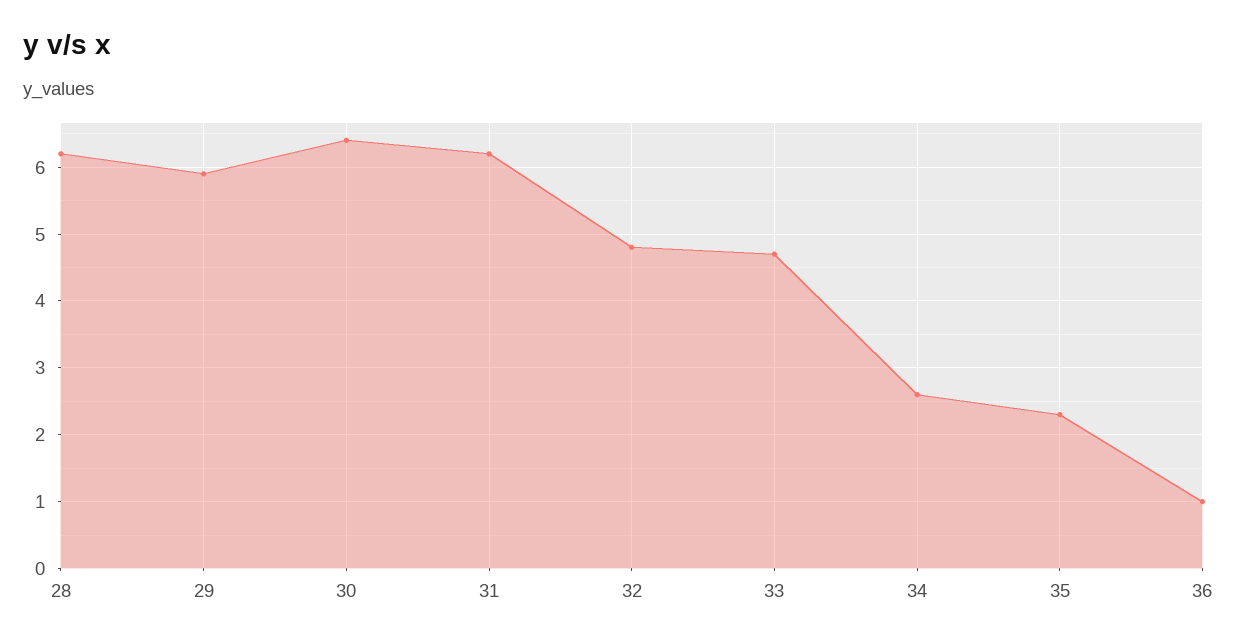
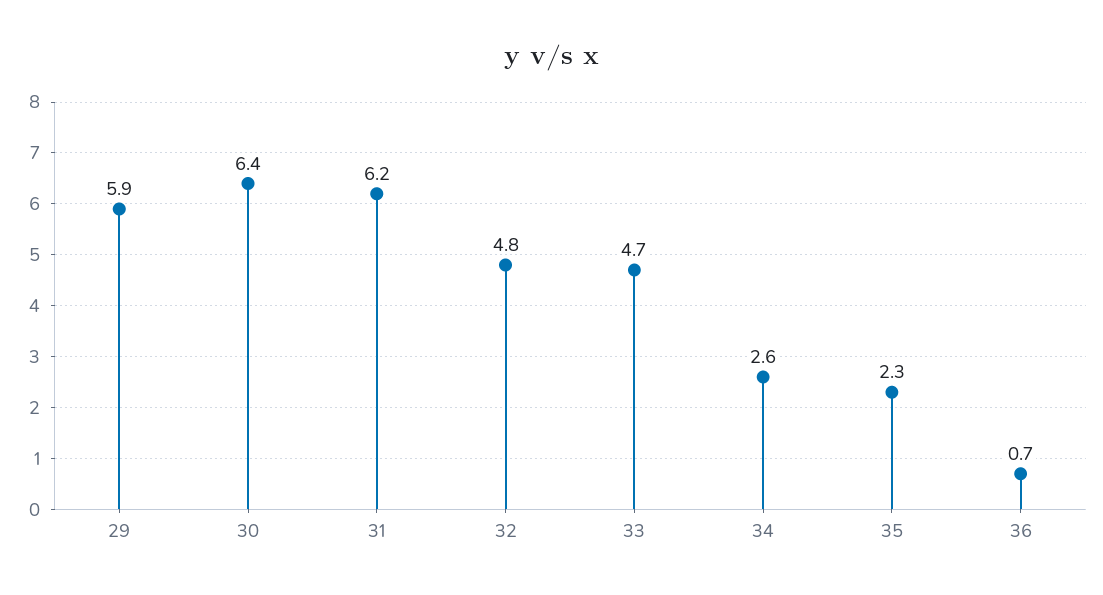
28: 6.2 -> none
36: 1 -> 0.7

